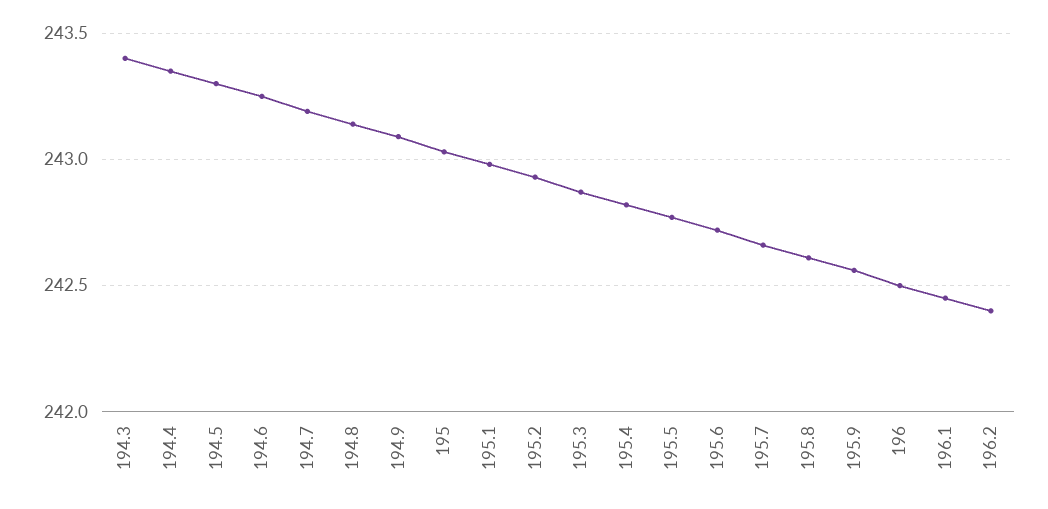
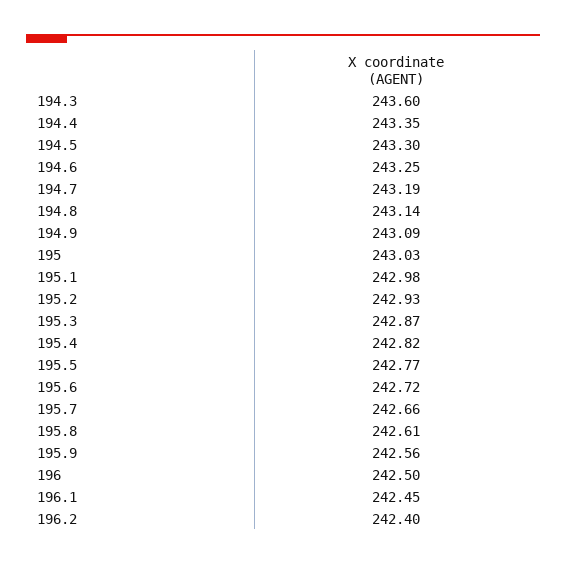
194.3: 243.4 -> 243.6

